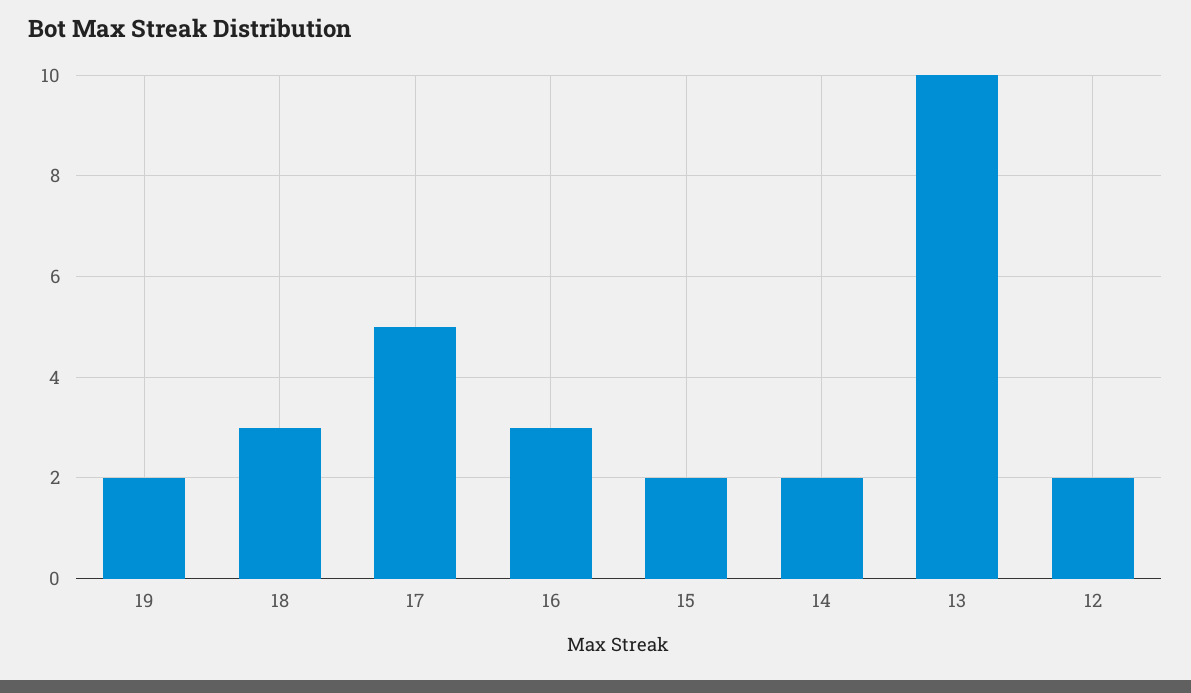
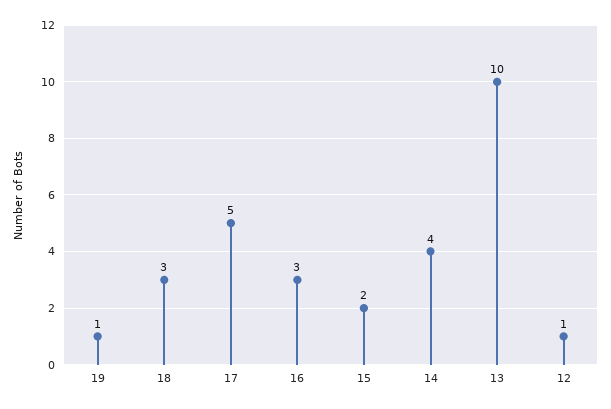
19: 2 -> 1
14: 2 -> 4
12: 2 -> 1

